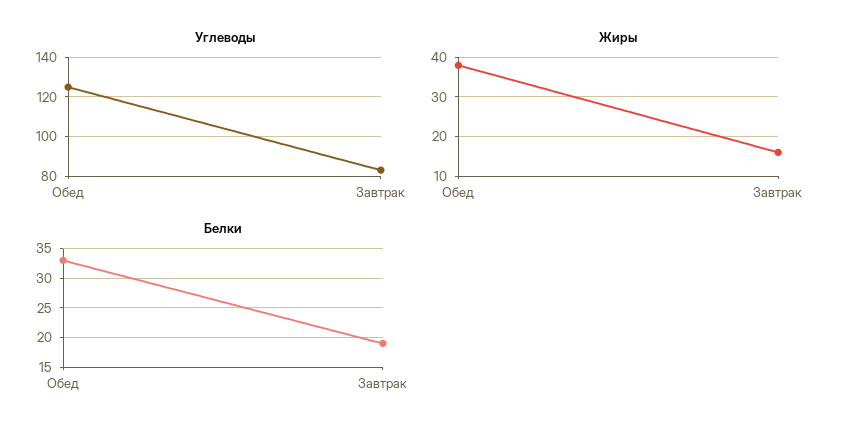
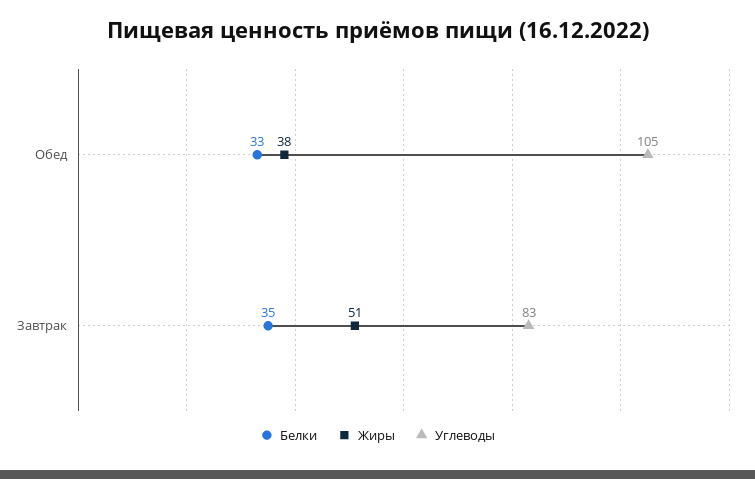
Углеводы, Обед: 125 -> 105
Жиры, Завтрак: 15 -> 51
Белки, Завтрак: 20 -> 35

